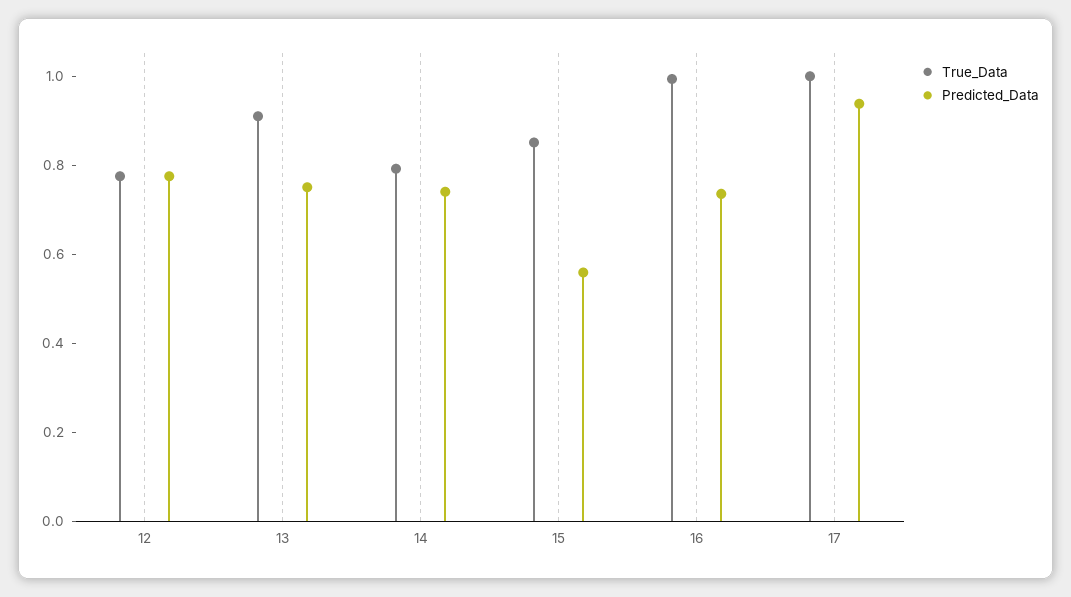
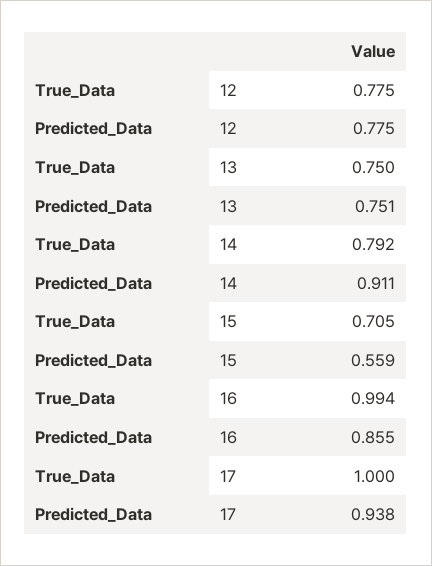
True_Data, 13: 0.9 -> 0.75
Predicted_Data, 14: 0.75 -> 0.911
True_Data, 15: 0.85 -> 0.705
Predicted_Data, 16: 0.75 -> 0.855

